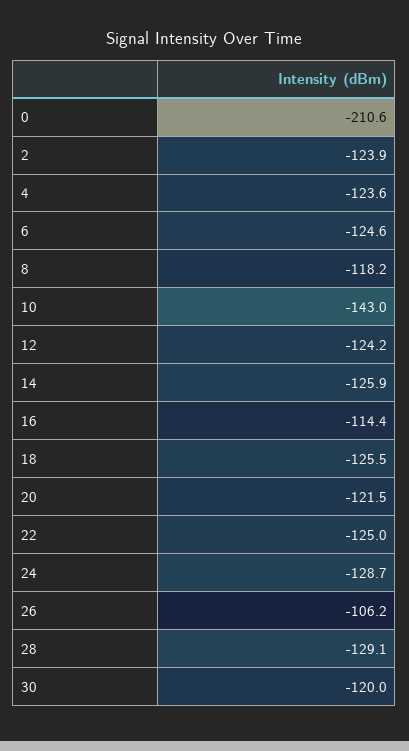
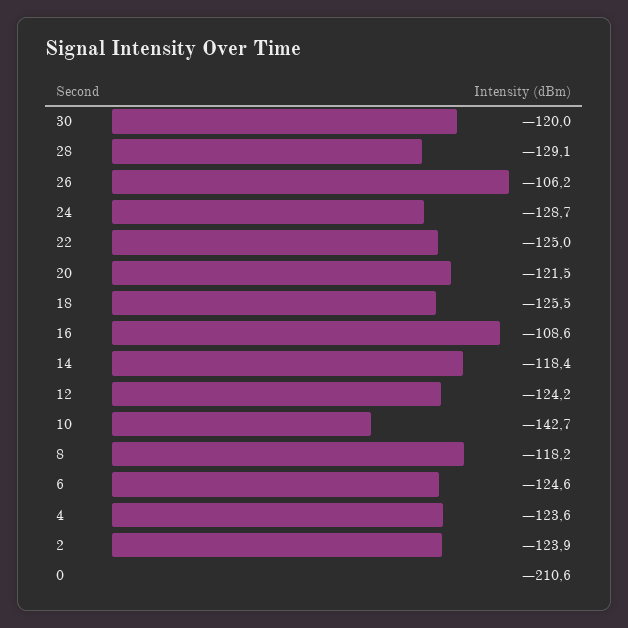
10: -143 -> -142.7
14: -125.9 -> -118.4
16: -114.4 -> -108.6

